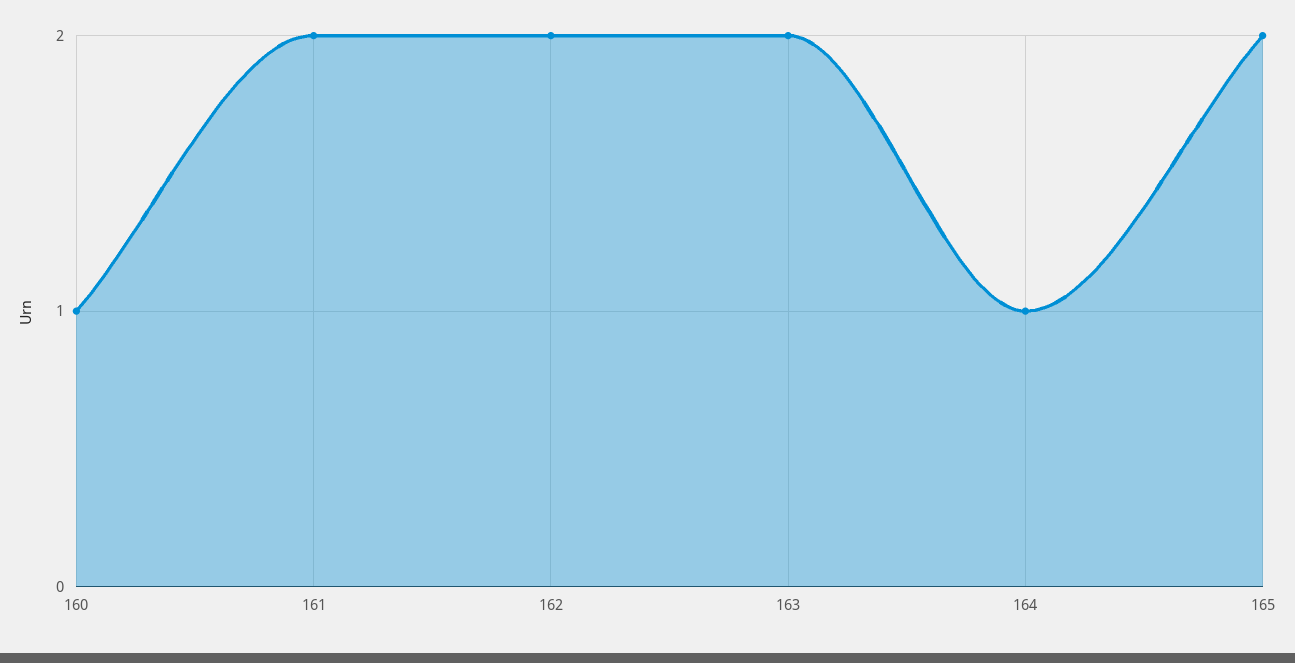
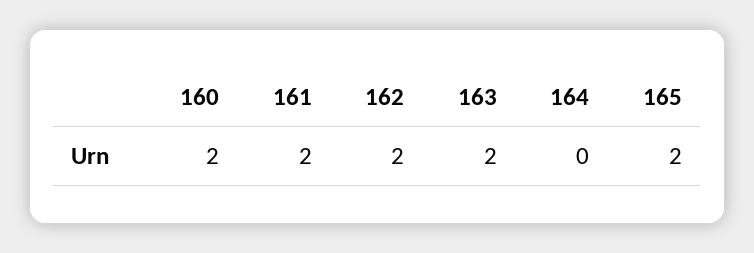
160: 1 -> 2
164: 1 -> 0

